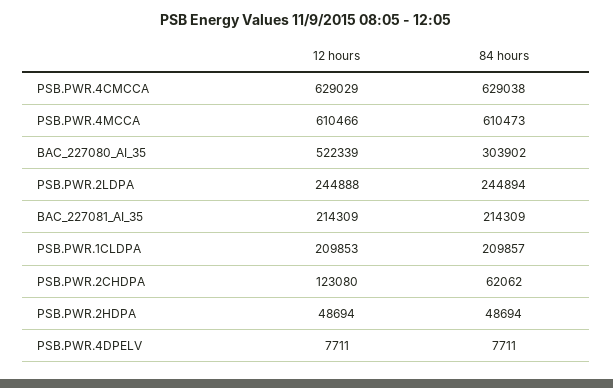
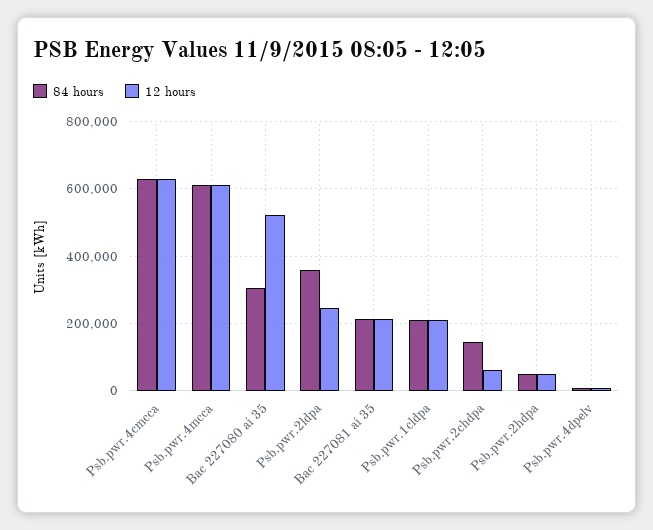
84 hours, PSB.PWR.2LDPA: 244894 -> 360000
12 hours, PSB.PWR.2CHDPA: 123080 -> 60000
84 hours, PSB.PWR.2CHDPA: 62062 -> 140000

